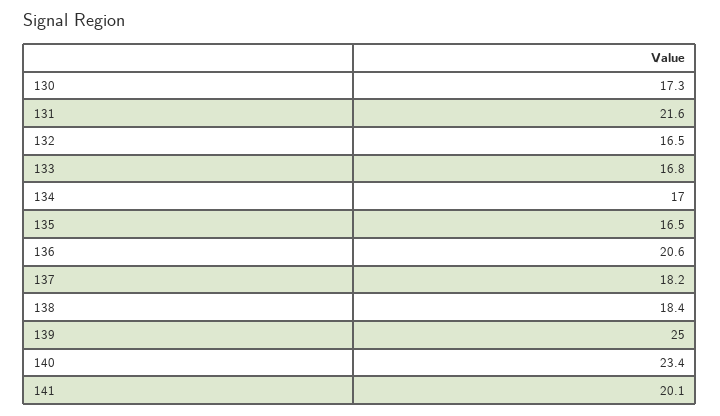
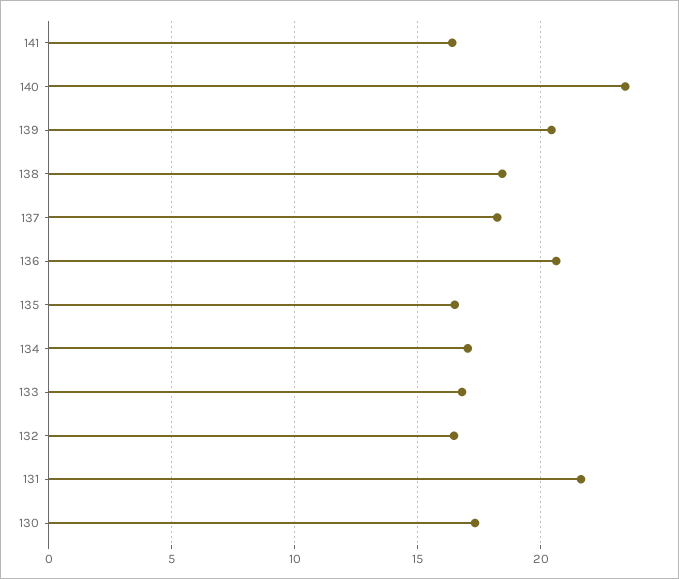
139: 25 -> 20.5
141: 20.1 -> 16.5

